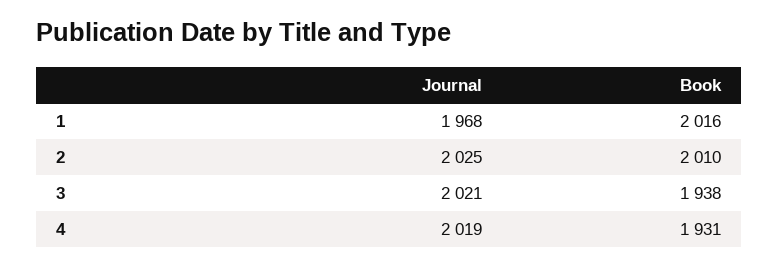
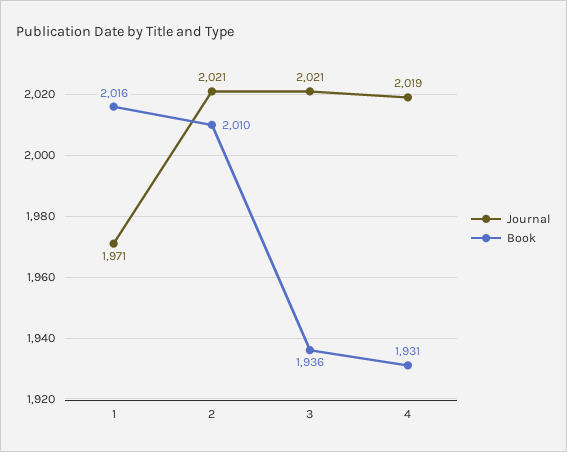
Journal, 1: 1968 -> 1971
Journal, 2: 2025 -> 2021
Book, 3: 1938 -> 1936

